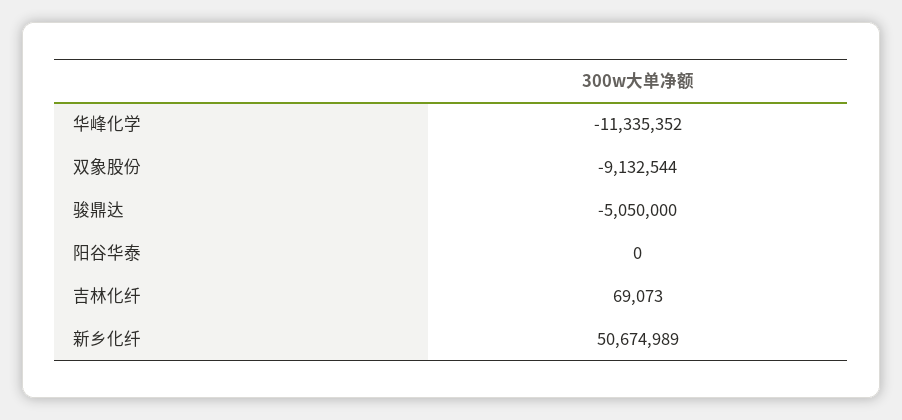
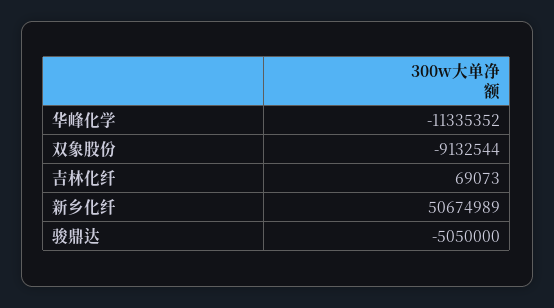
阳谷华泰: 0 -> none

